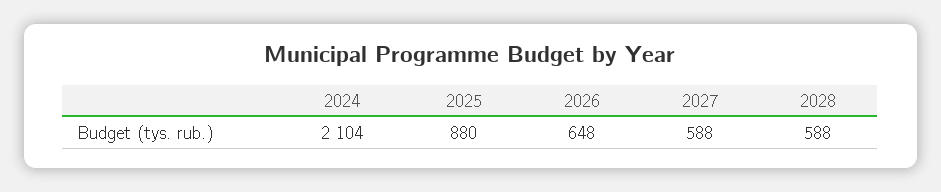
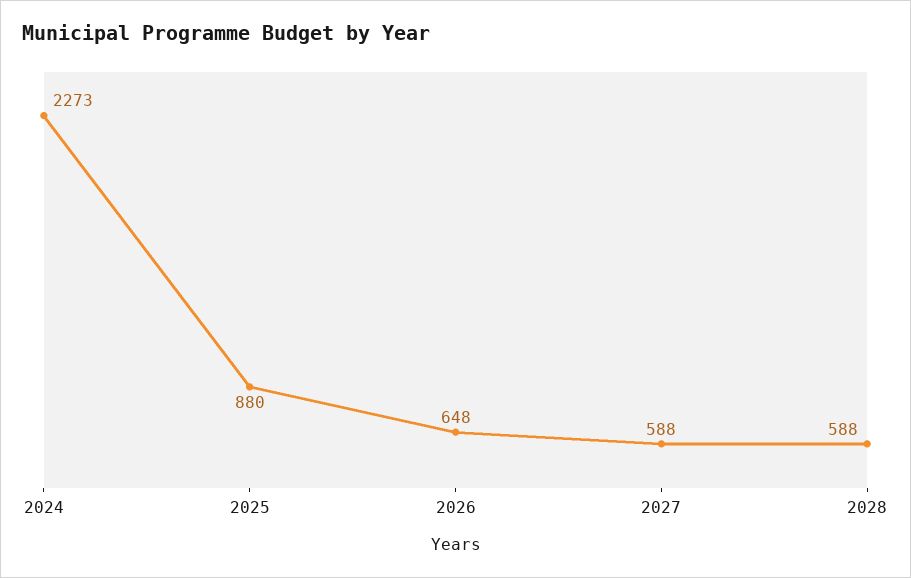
2024: 2104 -> 2273

